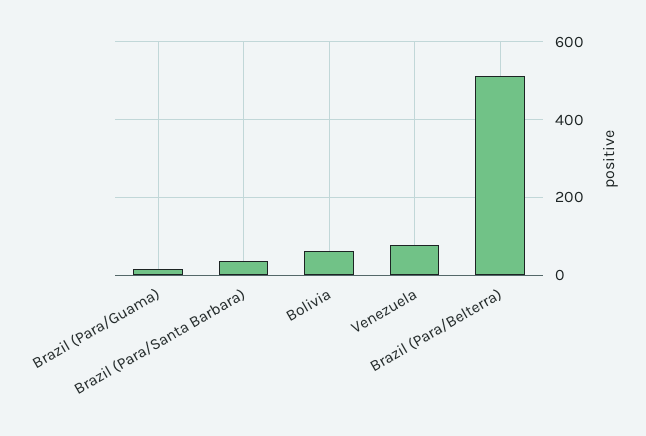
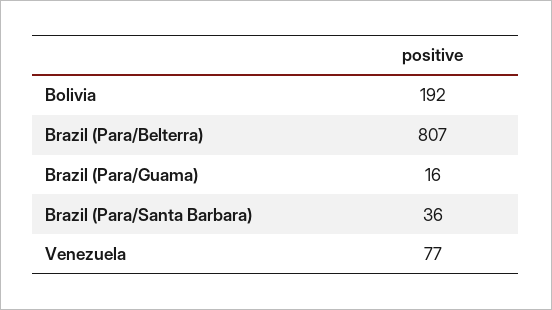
Bolivia: 60 -> 192
Brazil (Para/Belterra): 520 -> 807

